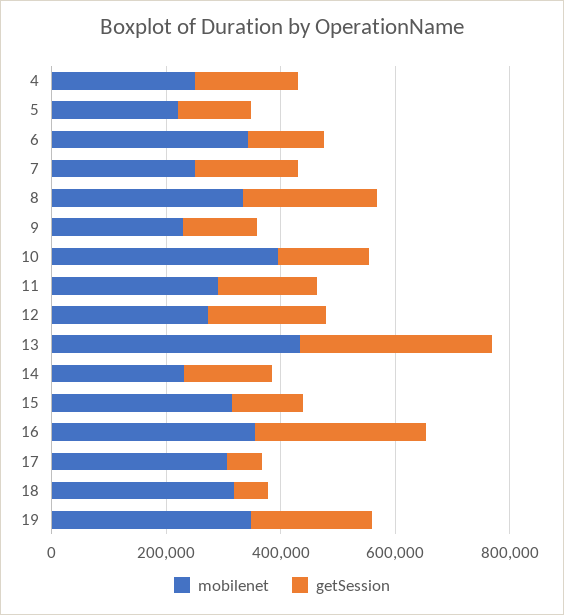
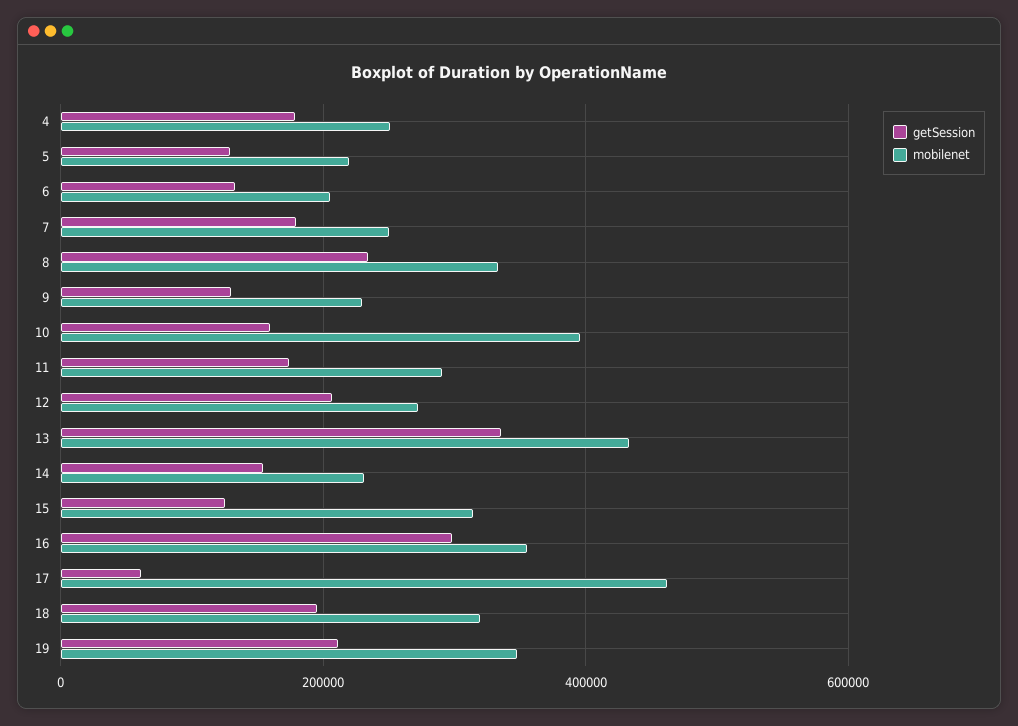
mobilenet, 6: 350000 -> 200000
mobilenet, 17: 300000 -> 460000
getSession, 18: 50000 -> 200000

